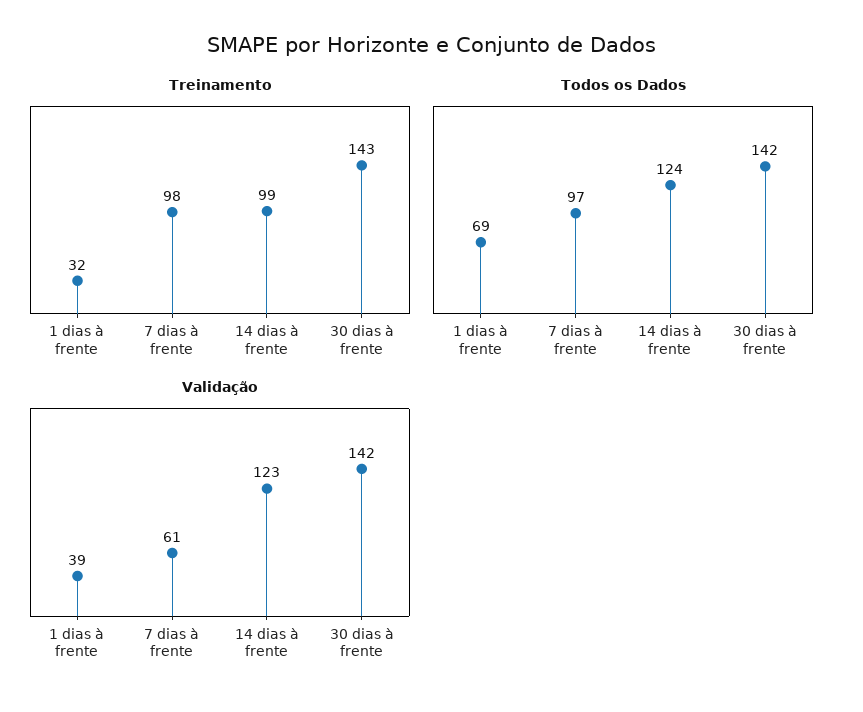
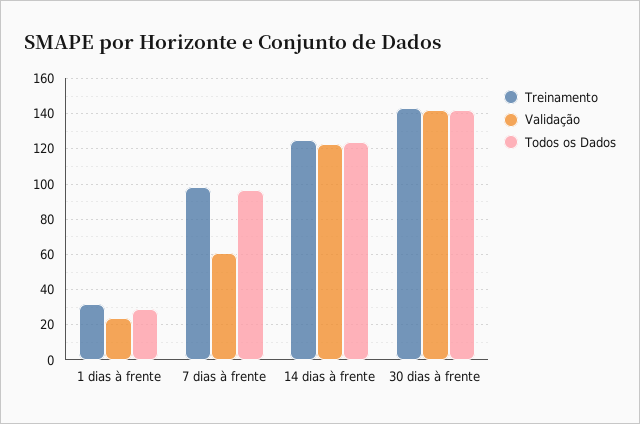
Treinamento, 14 dias à frente: 99 -> 125
Todos os Dados, 1 dias à frente: 69 -> 30
Validação, 1 dias à frente: 39 -> 25

